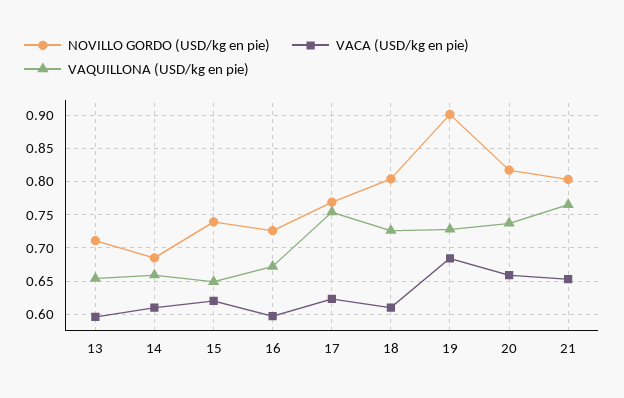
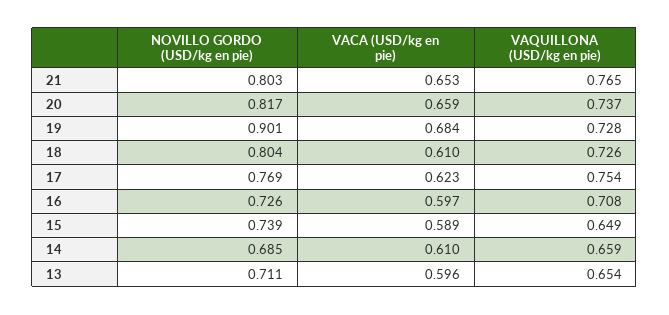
VACA (USD/kg en pie), 15: 0.62 -> 0.589
VAQUILLONA (USD/kg en pie), 16: 0.67 -> 0.708

